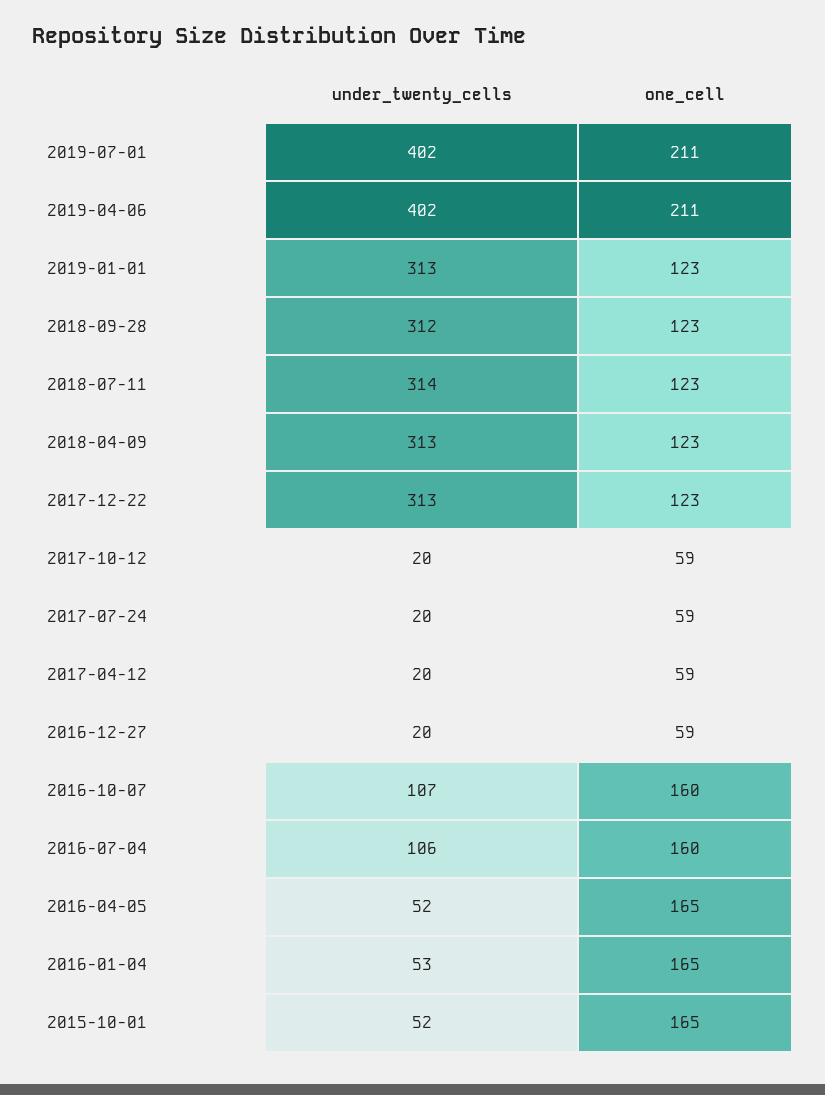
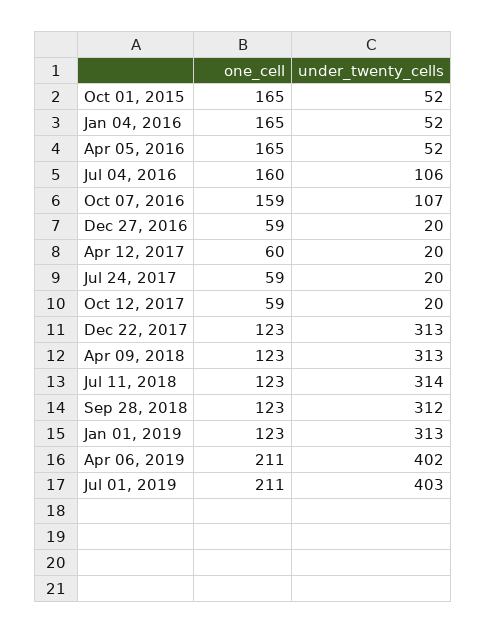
under_twenty_cells, 2019-07-01: 402 -> 403
one_cell, 2017-04-12: 59 -> 60
one_cell, 2016-10-07: 160 -> 159
under_twenty_cells, 2016-01-04: 53 -> 52

